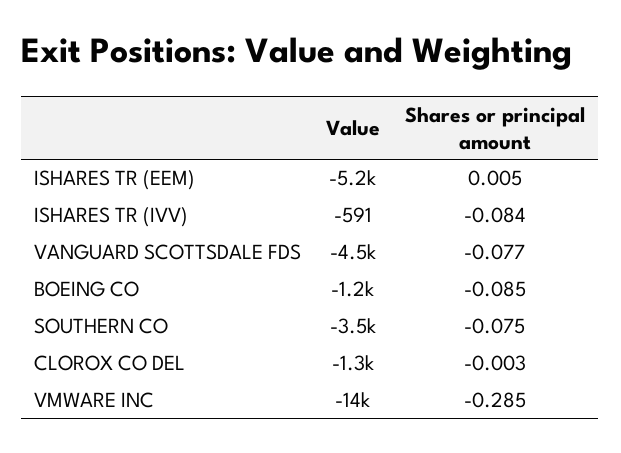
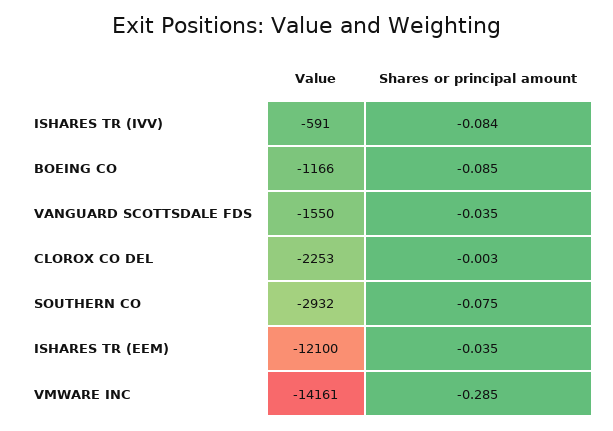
Value, ISHARES TR (EEM): -5200 -> -12100
Shares or principal amount, ISHARES TR (EEM): 0.005 -> -0.035
Value, VANGUARD SCOTTSDALE FDS: -4500 -> -1550
Shares or principal amount, VANGUARD SCOTTSDALE FDS: -0.077 -> -0.035
Value, SOUTHERN CO: -3500 -> -2932
Value, CLOROX CO DEL: -1300 -> -2253

